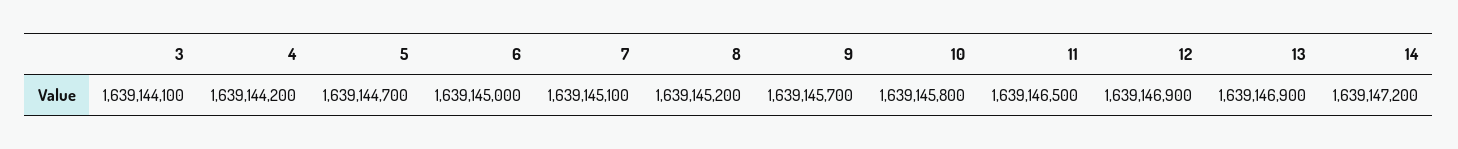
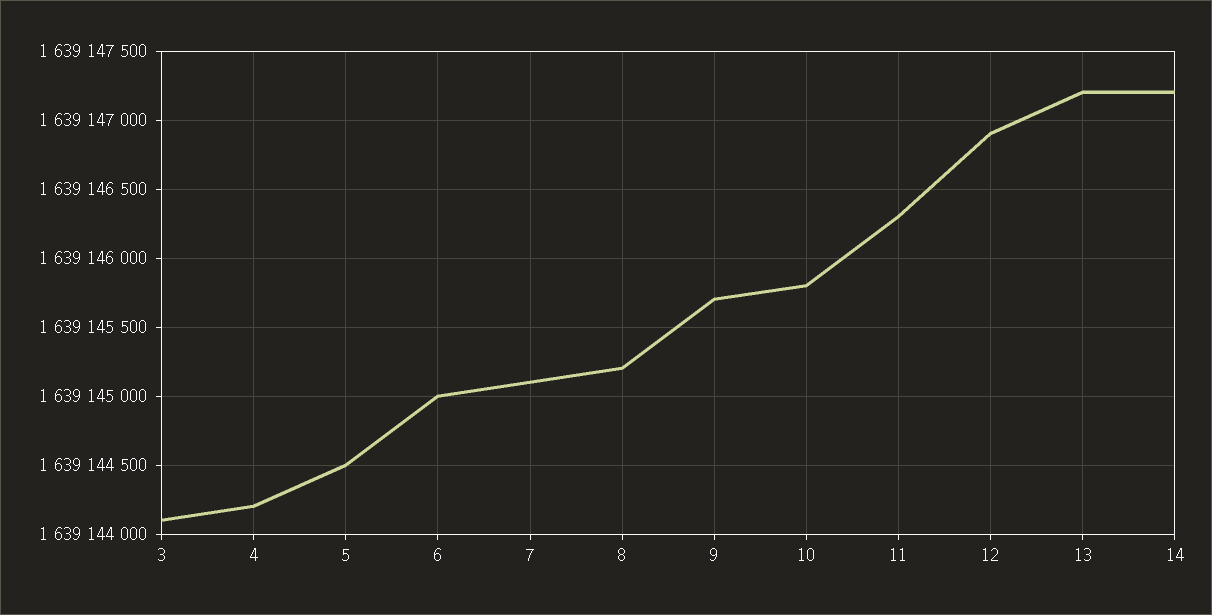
5: 1639144700 -> 1639144500
11: 1639146500 -> 1639146300
13: 1639146900 -> 1639147200

